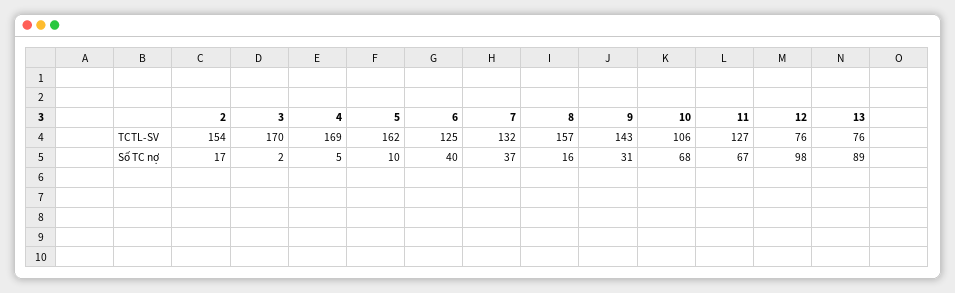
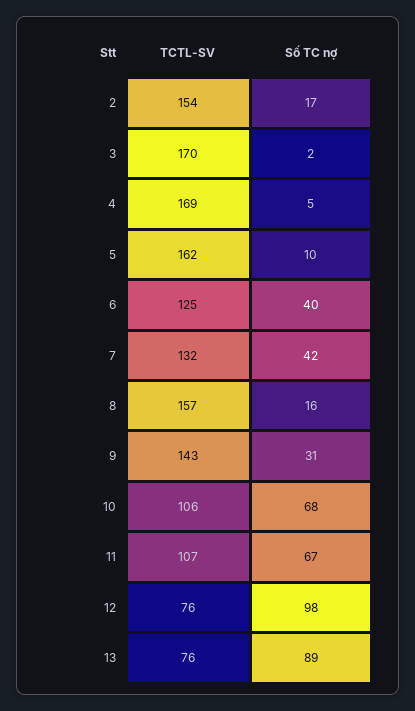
11, TCTL-SV: 127 -> 107
7, Số TC nợ: 37 -> 42

